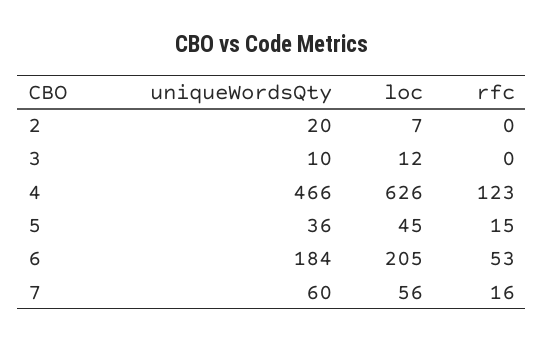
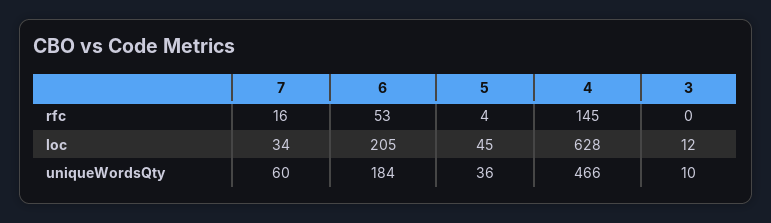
uniqueWordsQty, 2: 20 -> none
loc, 2: 7 -> none
rfc, 2: 0 -> none
loc, 4: 626 -> 628
rfc, 4: 123 -> 145
rfc, 5: 15 -> 4
loc, 7: 56 -> 34

